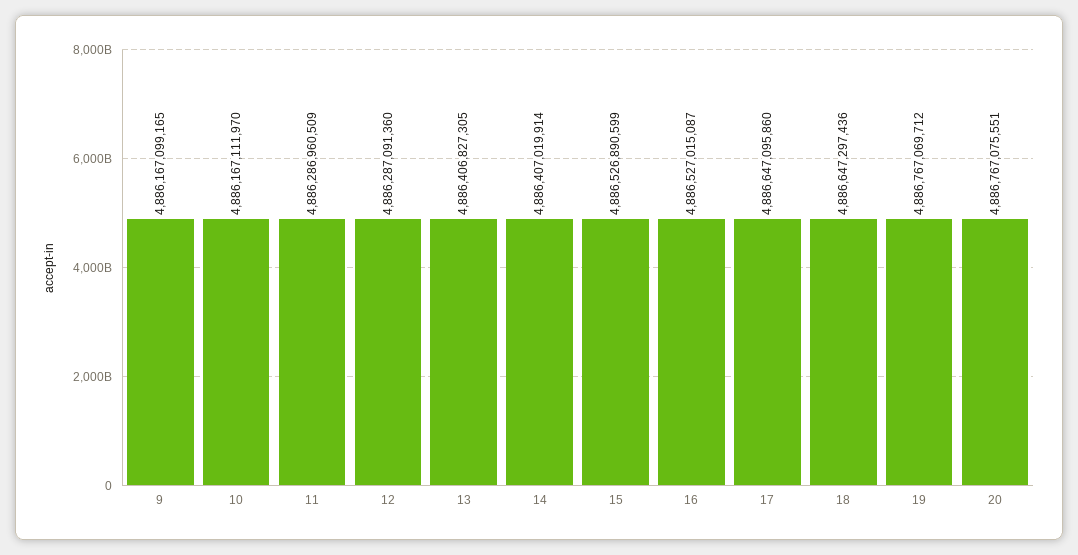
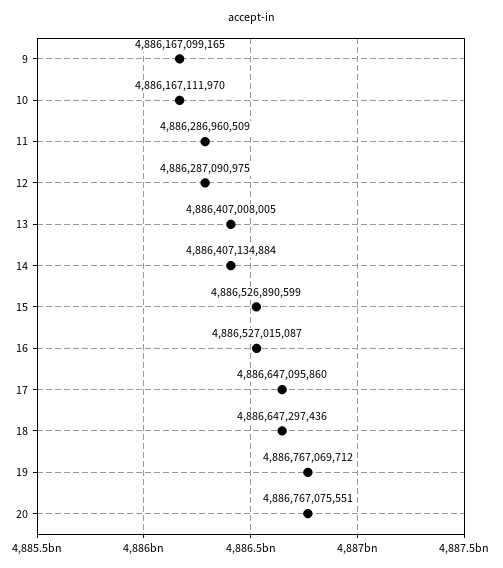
12: 4886287091360 -> 4886287090975
13: 4886406827305 -> 4886407008005
14: 4886407019914 -> 4886407134884

